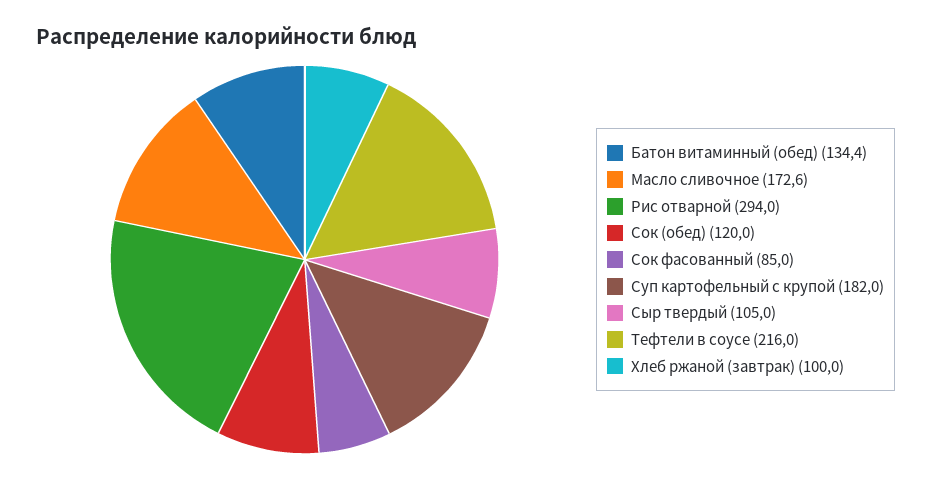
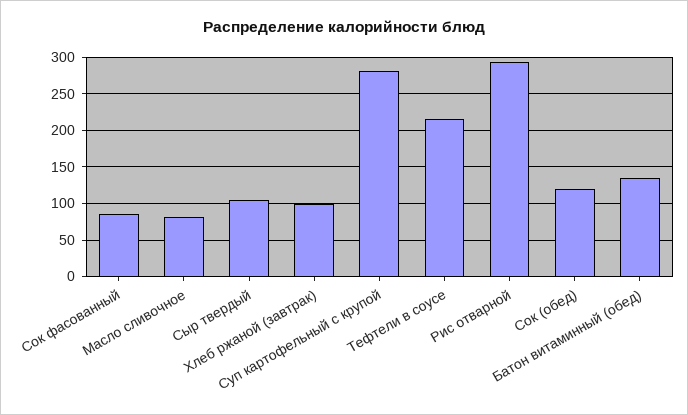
Масло сливочное: 172.6 -> 80
Суп картофельный с крупой: 182 -> 280

